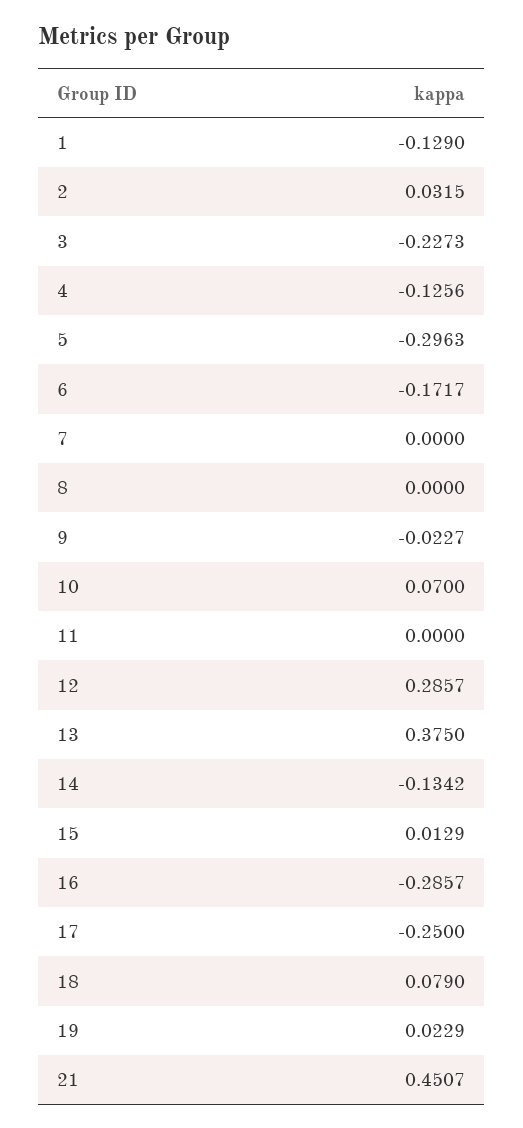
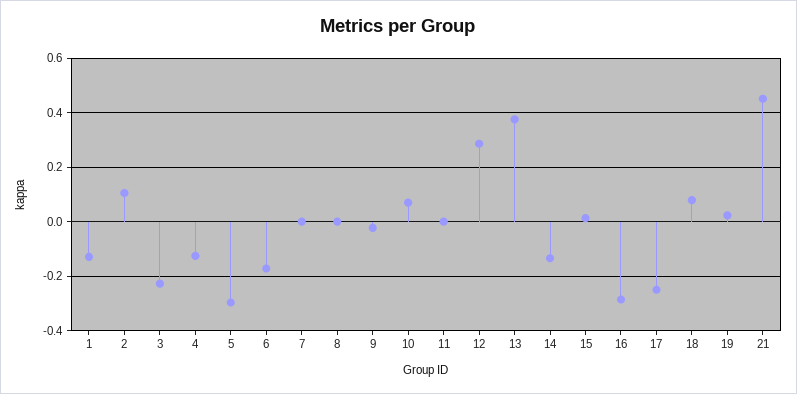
2: 0.0315 -> 0.1

